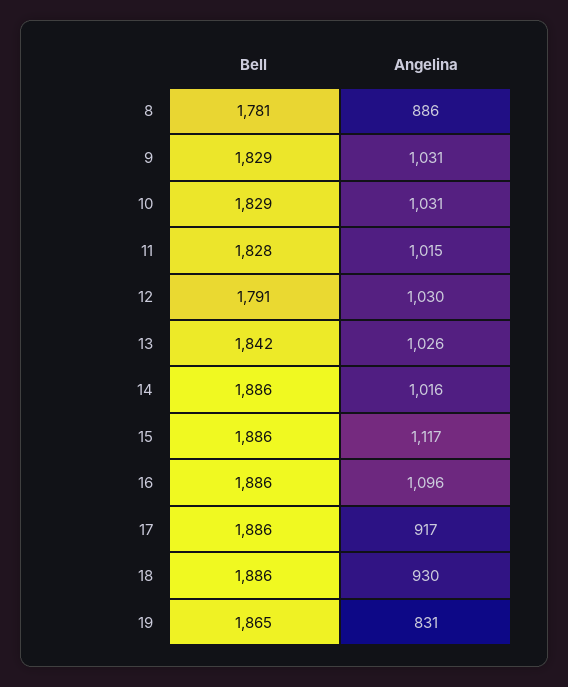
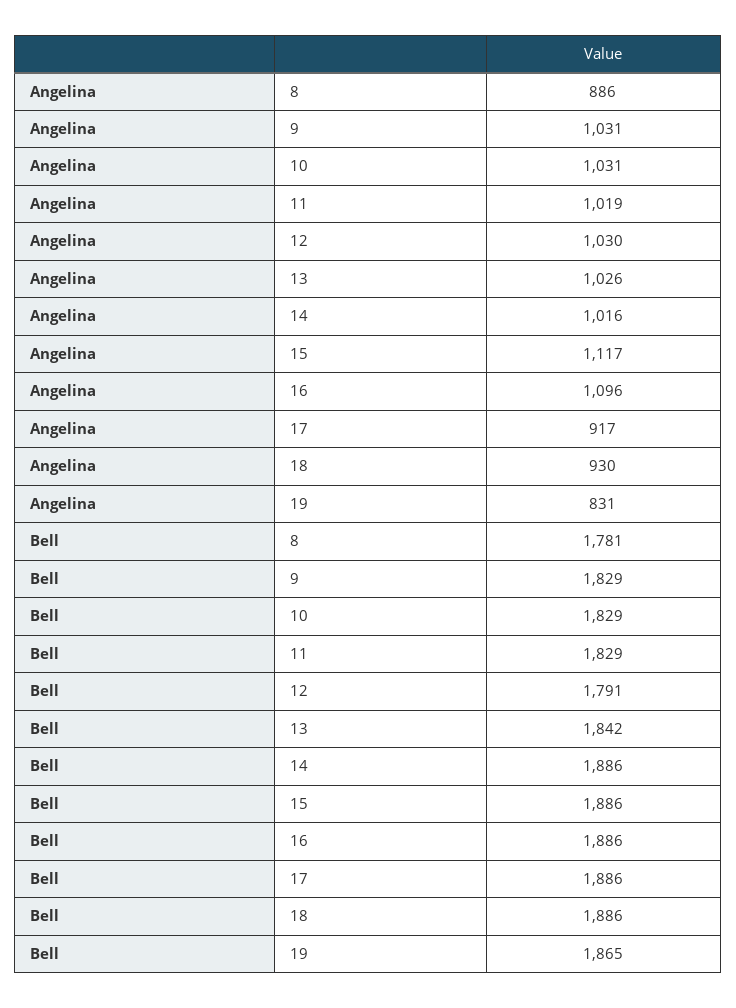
Bell, 11: 1828 -> 1829
Angelina, 11: 1015 -> 1019

